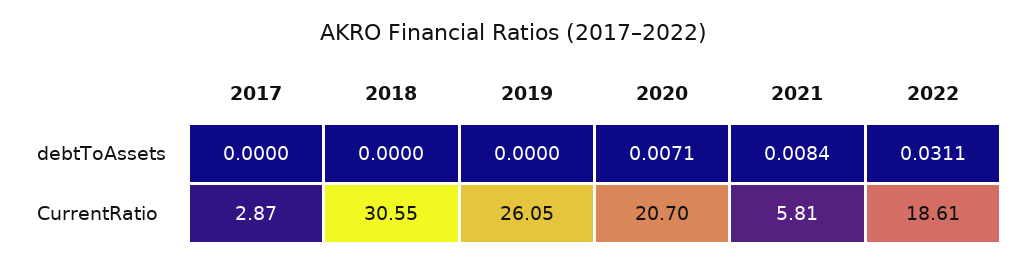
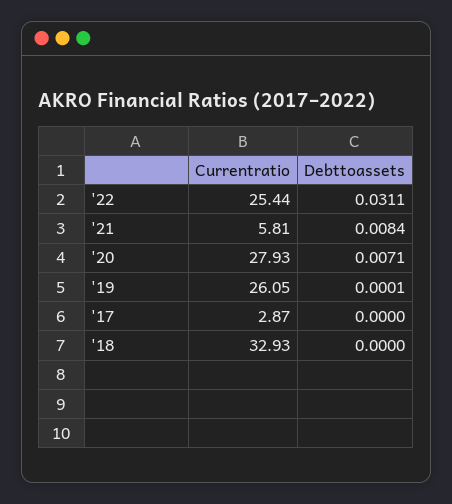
2019, debtToAssets: 0 -> 0.0001
2018, CurrentRatio: 30.55 -> 32.93
2020, CurrentRatio: 20.7 -> 27.93
2022, CurrentRatio: 18.61 -> 25.44

